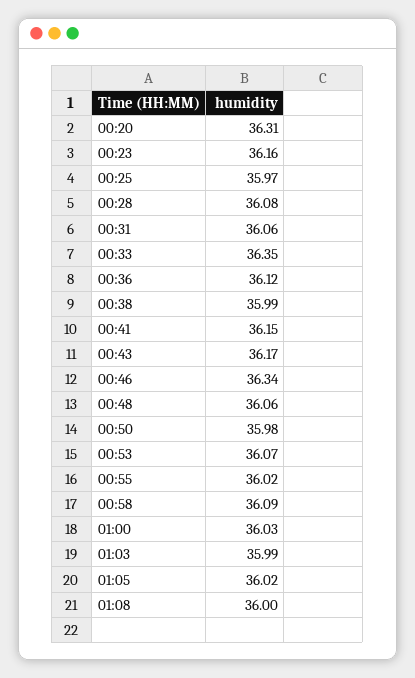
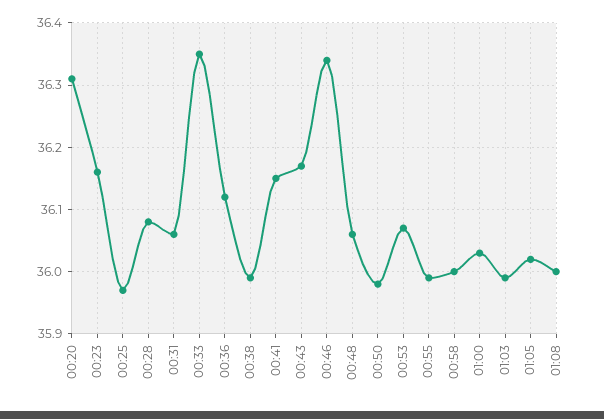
00:55: 36.02 -> 35.99
00:58: 36.09 -> 36

